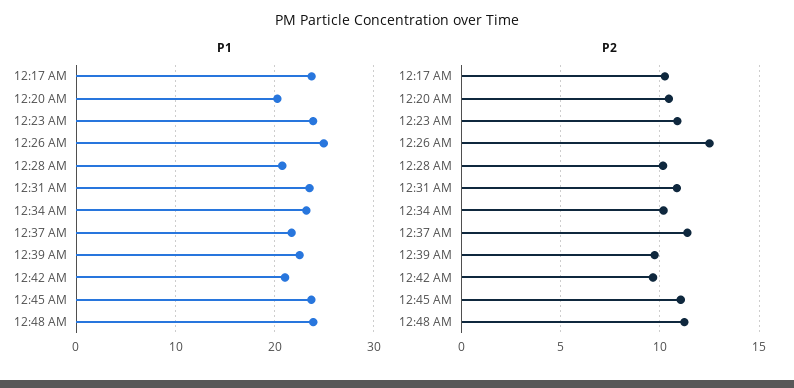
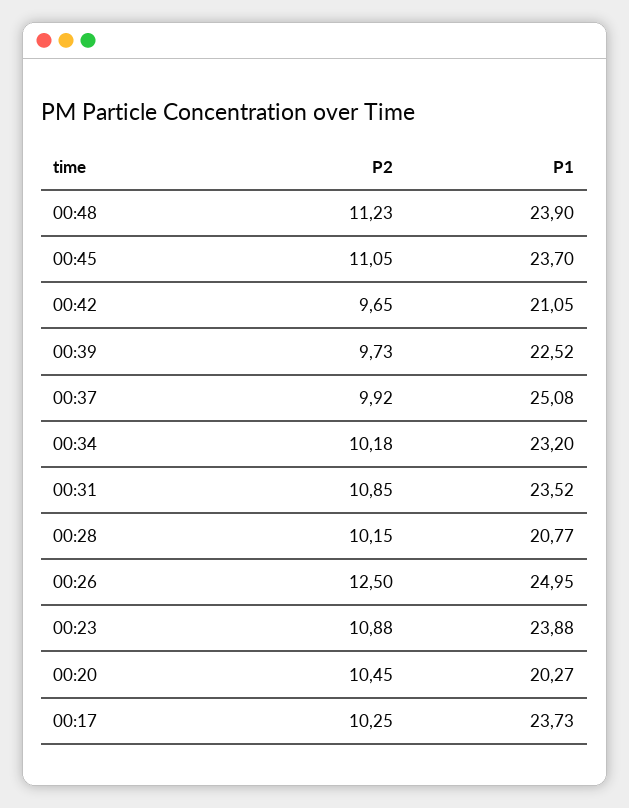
P1, 12:37 AM: 22 -> 25.08
P2, 12:37 AM: 11.5 -> 9.92

